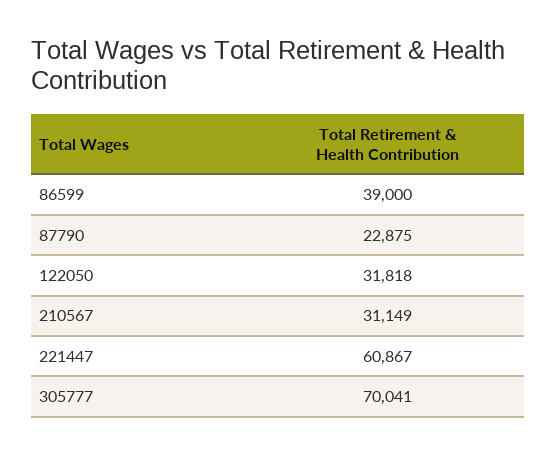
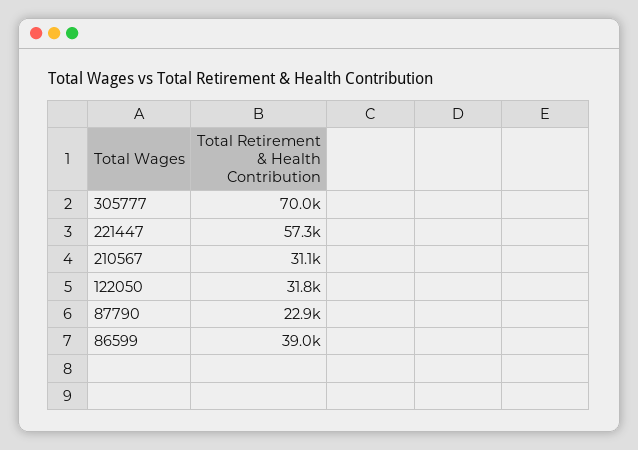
221447: 60867 -> 57300

